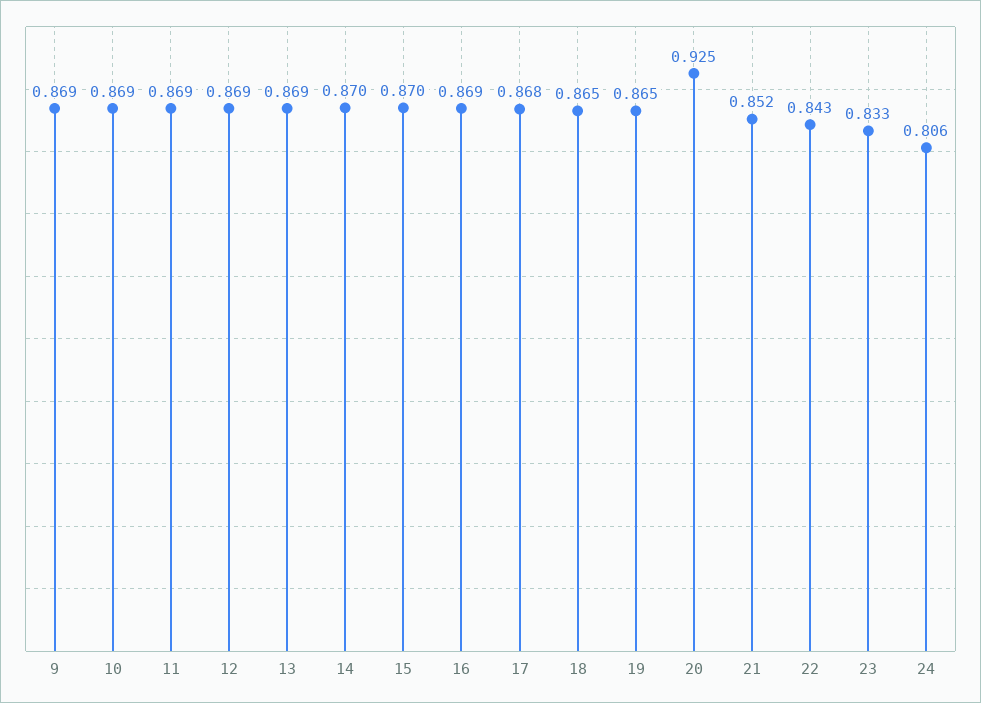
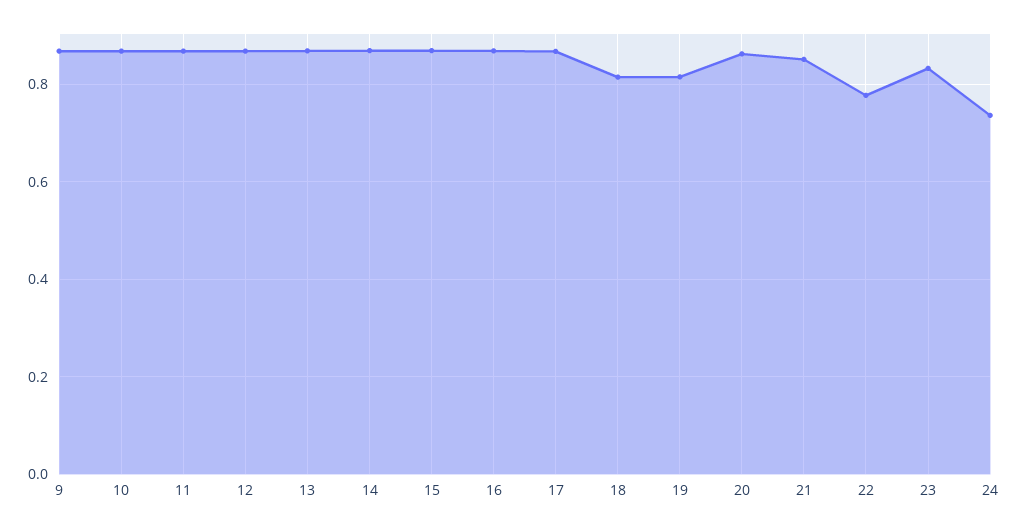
18: 0.865 -> 0.82
19: 0.865 -> 0.82
20: 0.925 -> 0.86
22: 0.843 -> 0.78
24: 0.806 -> 0.74

